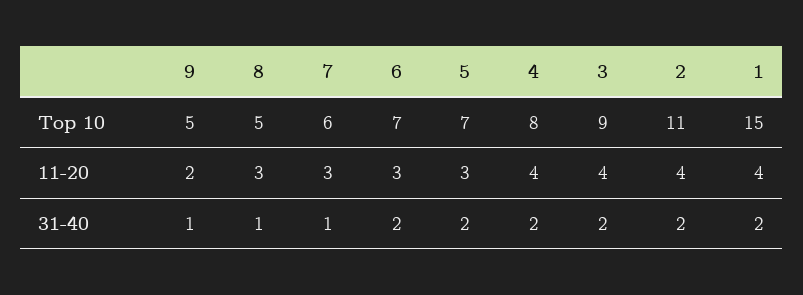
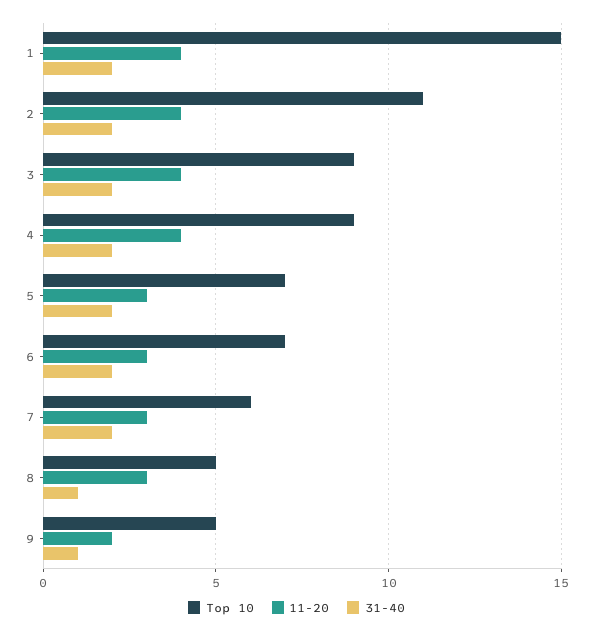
Top 10, 4: 8 -> 9
31-40, 7: 1 -> 2

